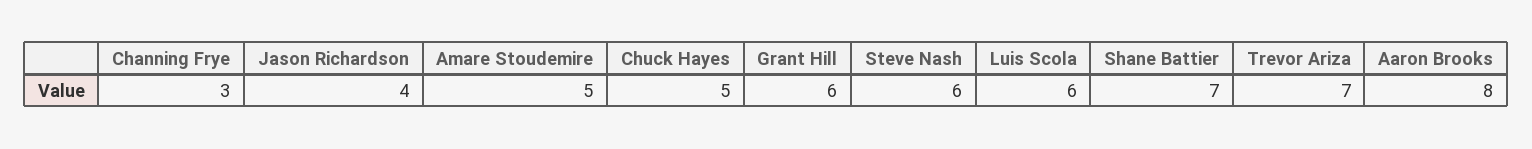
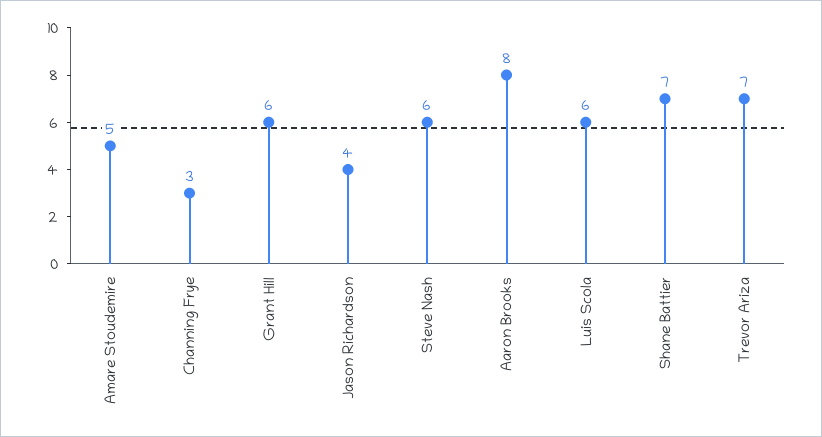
Chuck Hayes: 5 -> none

